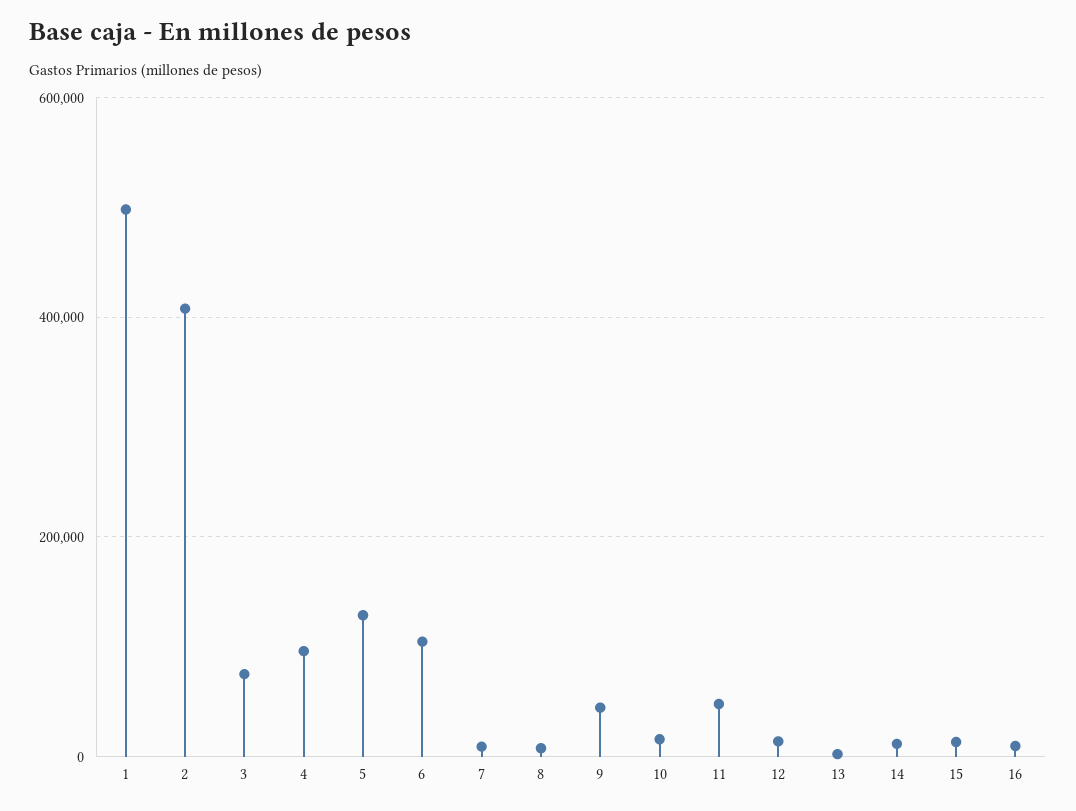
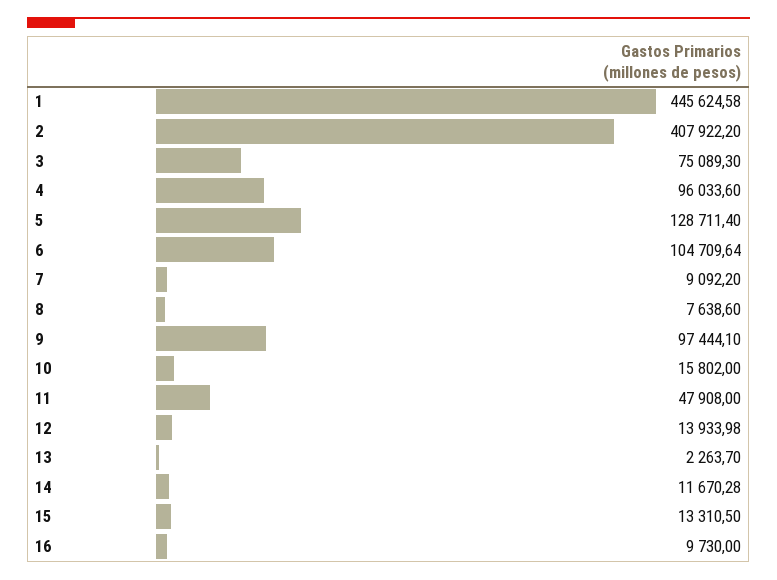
1: 500000 -> 445624.58
9: 40000 -> 97444.1

